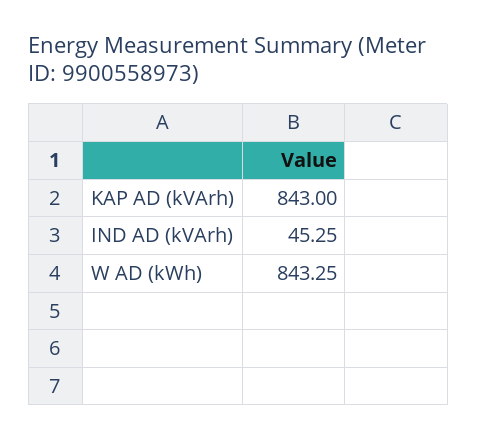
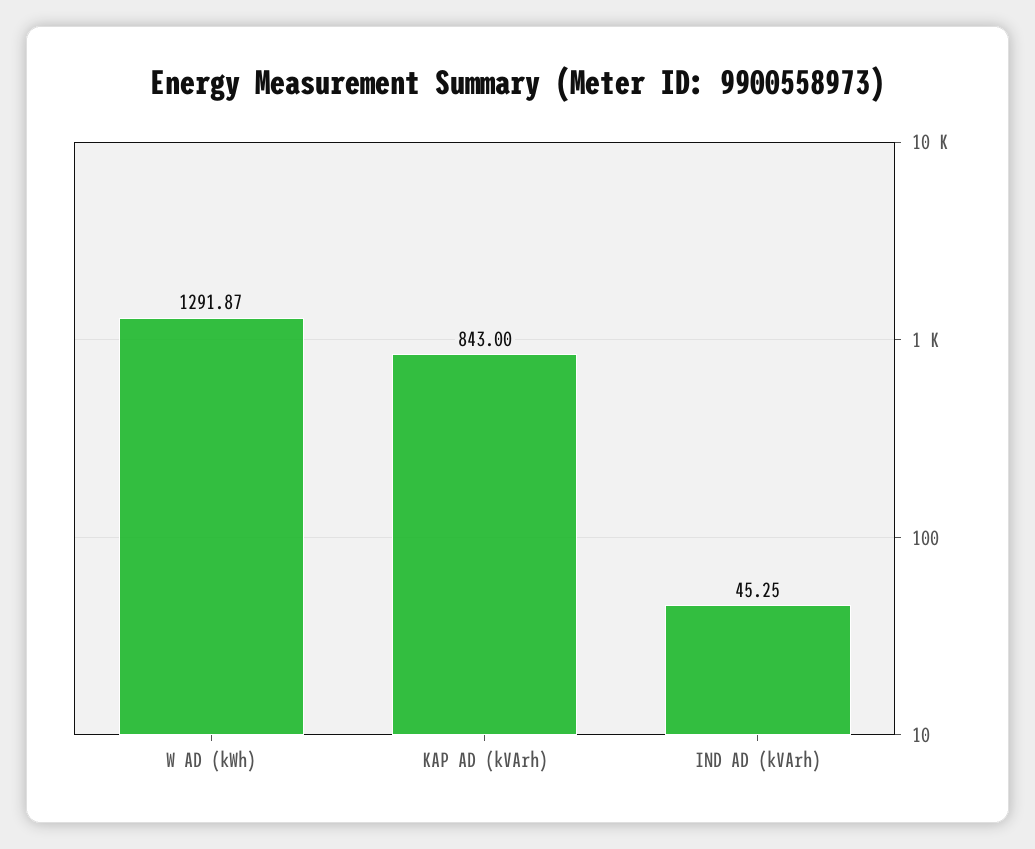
W AD (kWh): 843.25 -> 1291.87

